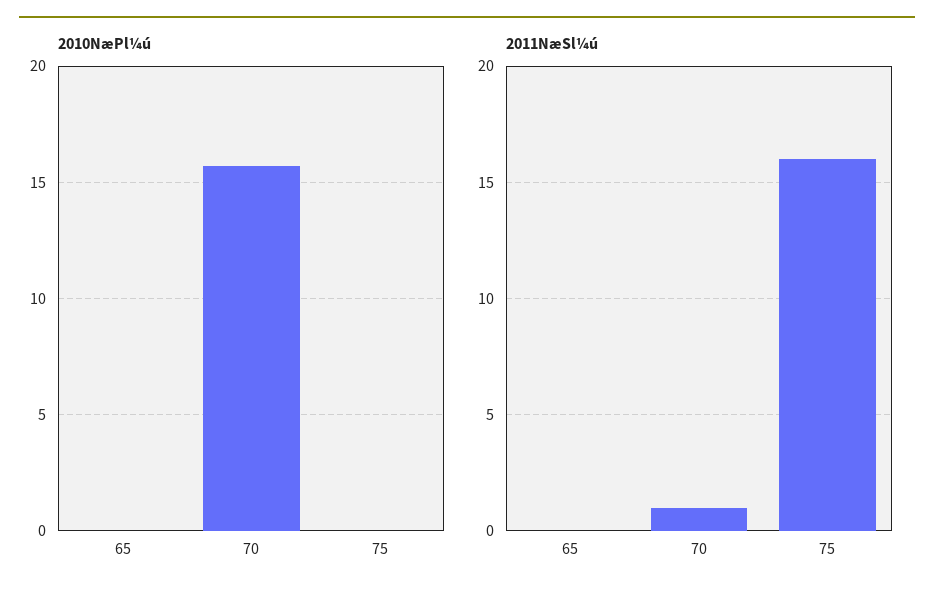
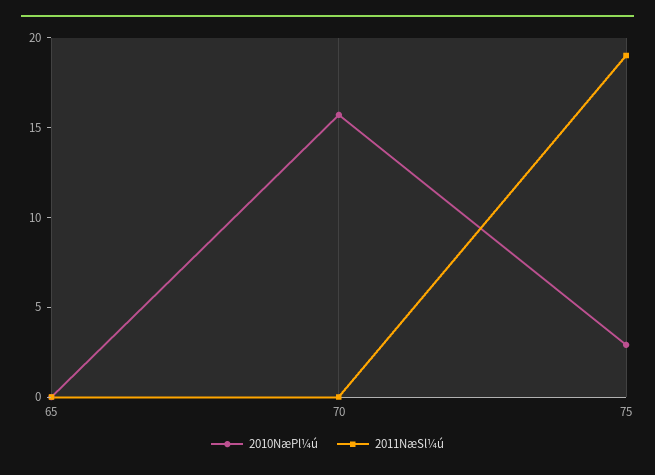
2010NæPl¼ú, 75: 0 -> 3
2011NæSl¼ú, 70: 1 -> 0
2011NæSl¼ú, 75: 16 -> 19

